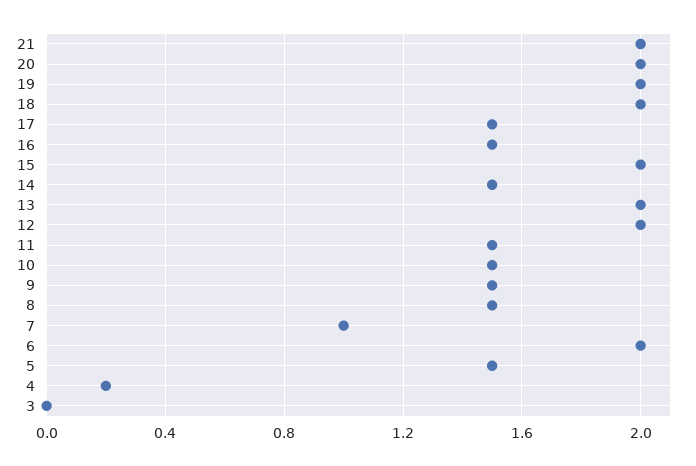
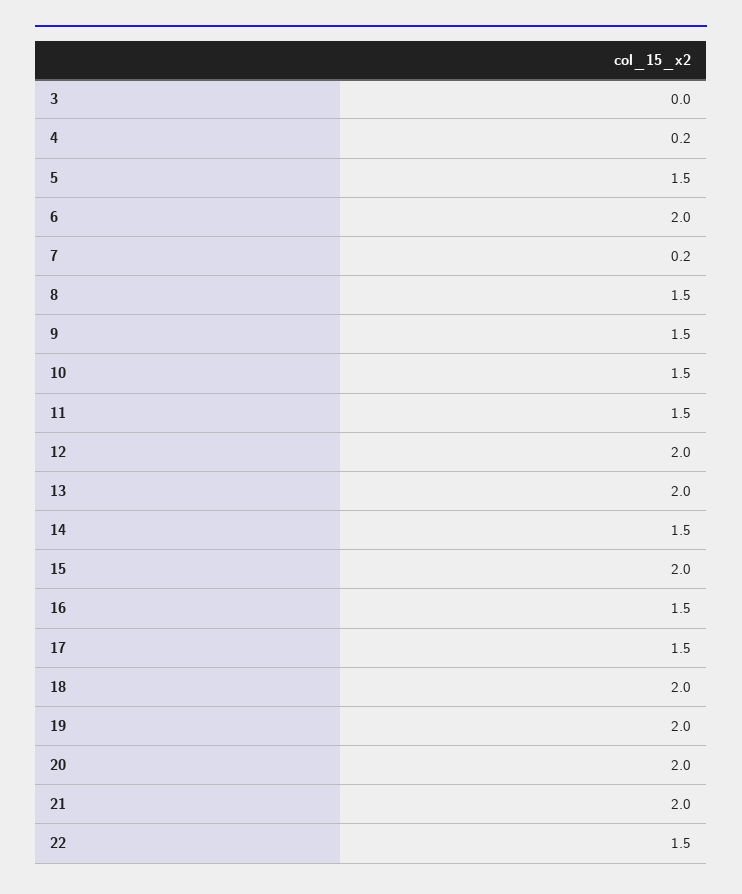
7: 1 -> 0.2
22: none -> 1.5

